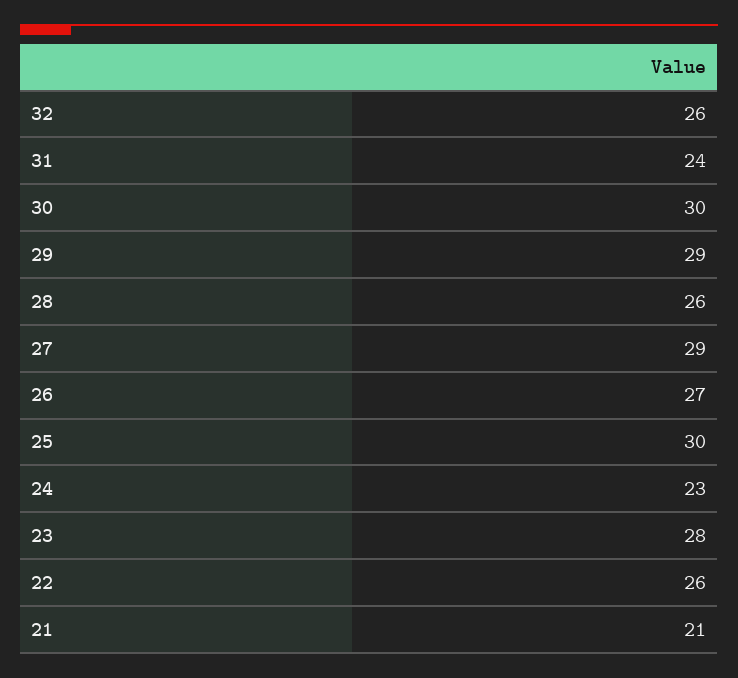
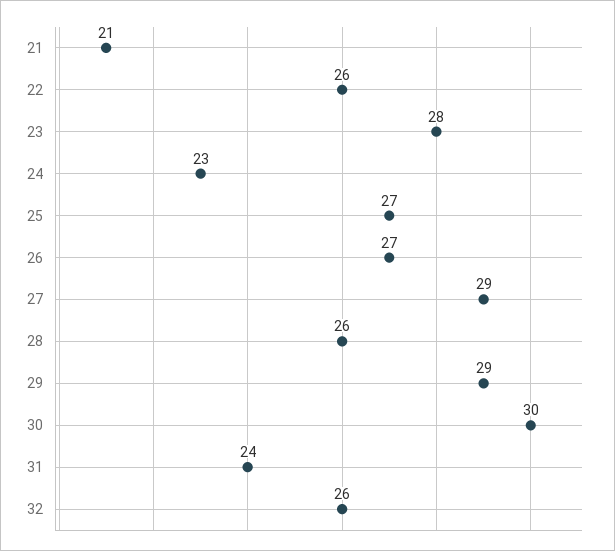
25: 30 -> 27

